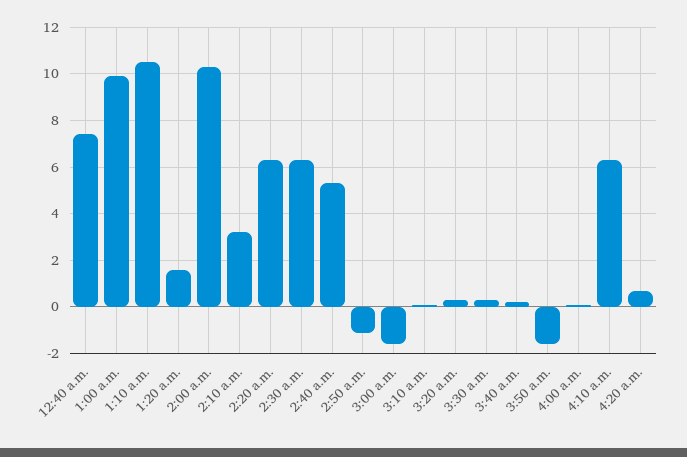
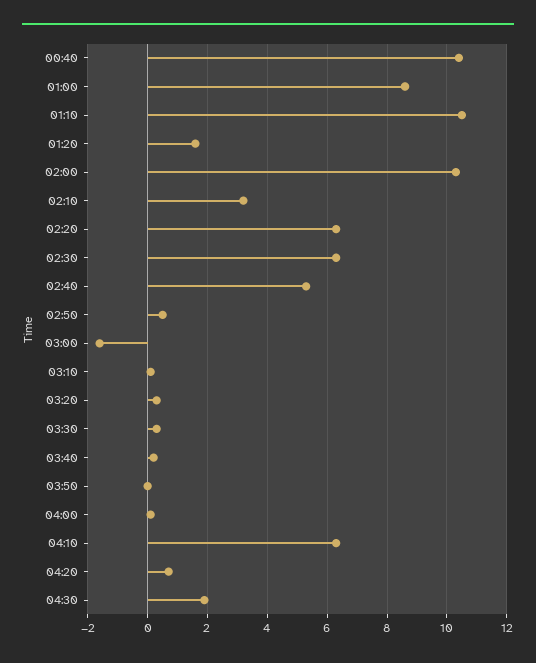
12:40 a.m.: 7.5 -> 10.5
1:00 a.m.: 10 -> 8.5
2:50 a.m.: -1 -> 0.5
3:50 a.m.: -1.5 -> 0
04:30: none -> 2

